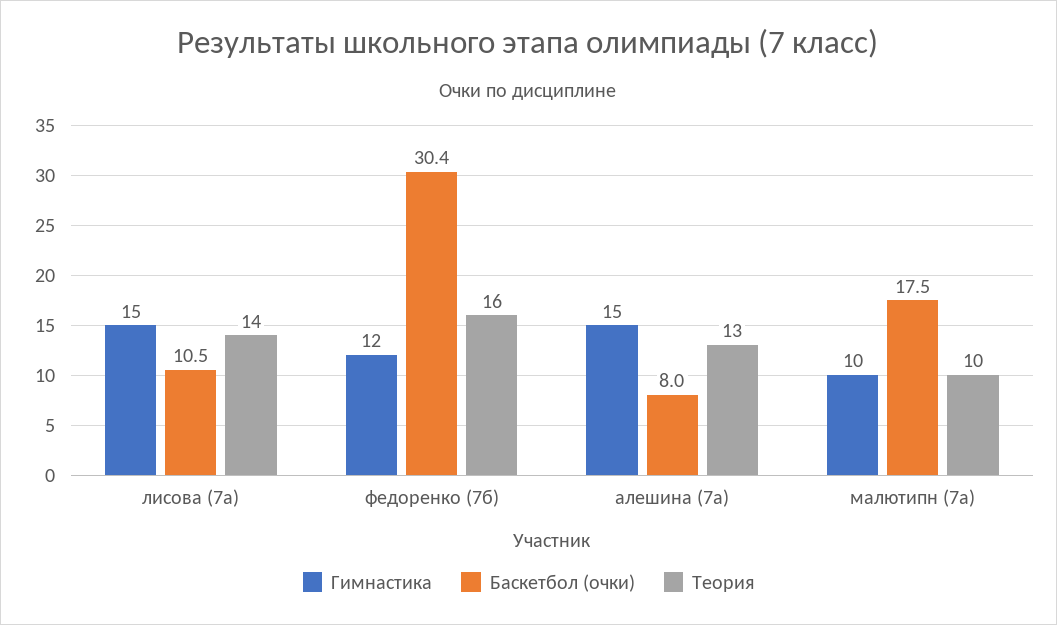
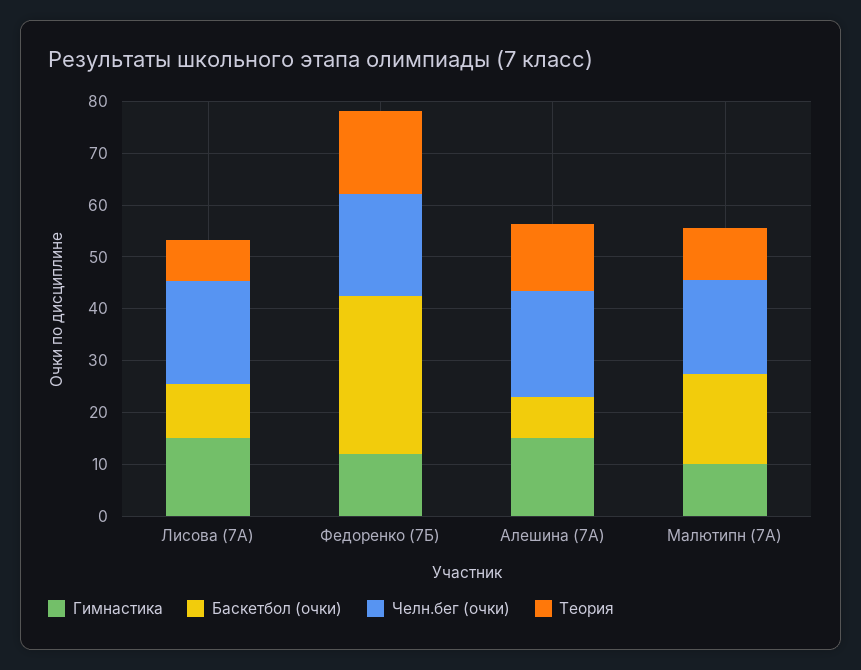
Теория, лисова (7а): 14 -> 8
Челн.бег (очки), лисова (7а): none -> 20
Челн.бег (очки), федоренко (7б): none -> 20
Челн.бег (очки), алешина (7а): none -> 20
Челн.бег (очки), малютипн (7а): none -> 18

